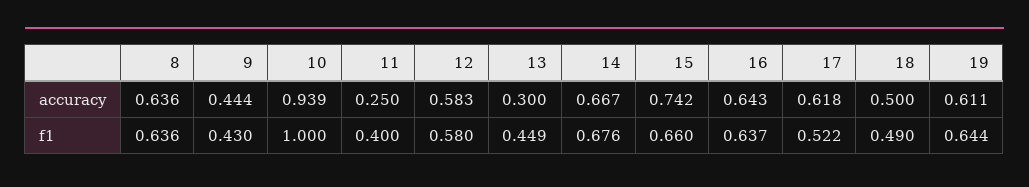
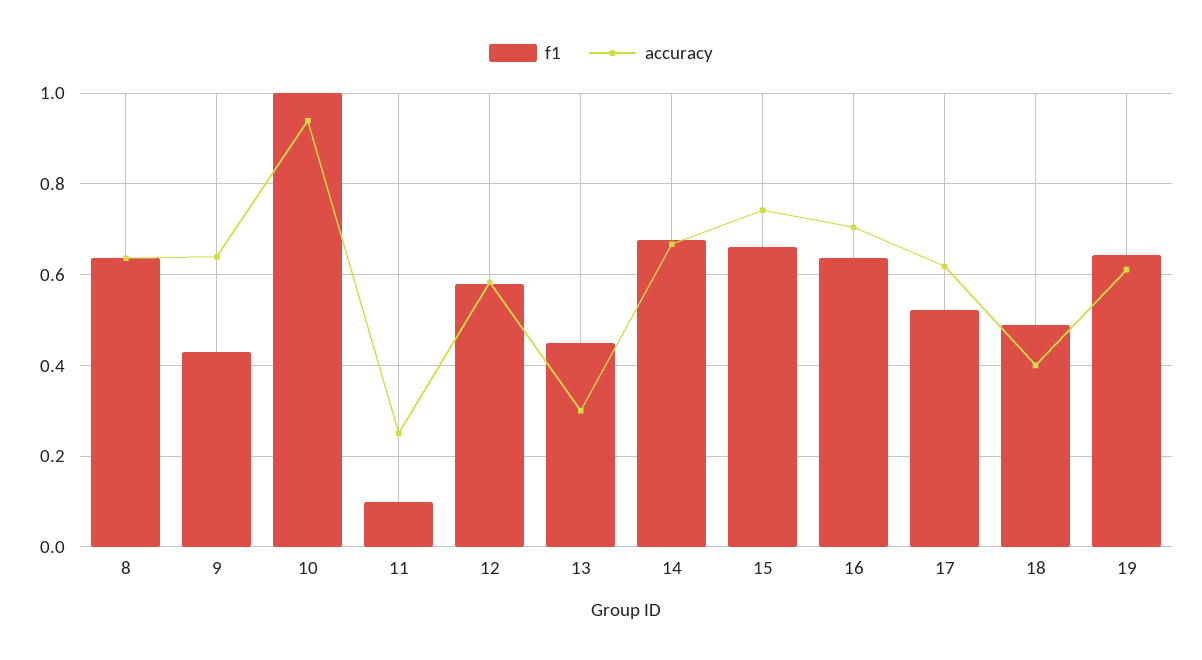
accuracy, 9: 0.444 -> 0.64
accuracy, 16: 0.643 -> 0.7
accuracy, 18: 0.5 -> 0.4
f1, 11: 0.4 -> 0.1

